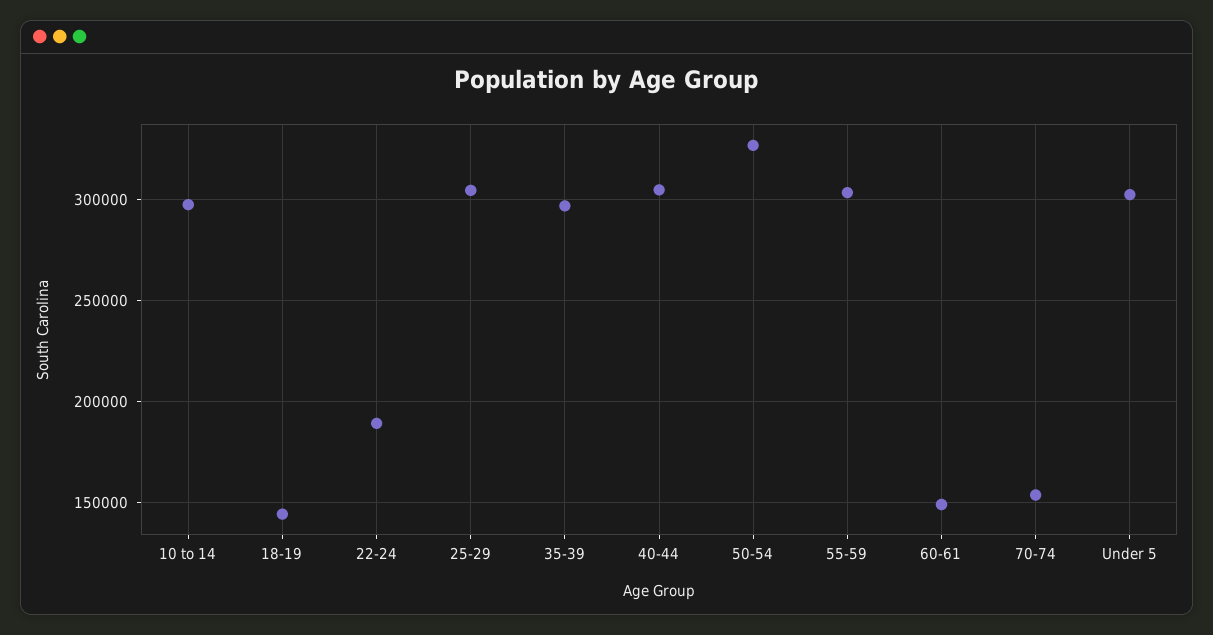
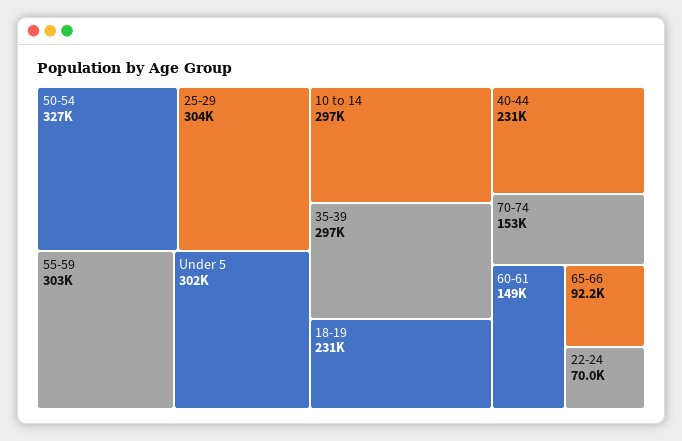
18-19: 145000 -> 231000
22-24: 190000 -> 70000
40-44: 305000 -> 231000
65-66: none -> 92200

